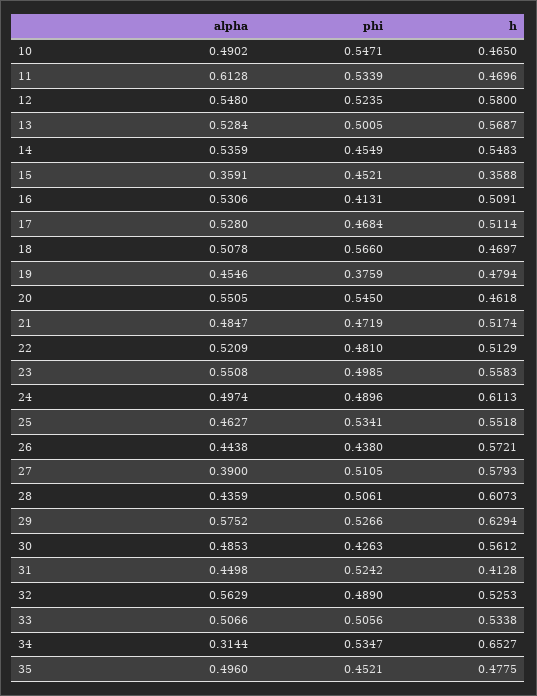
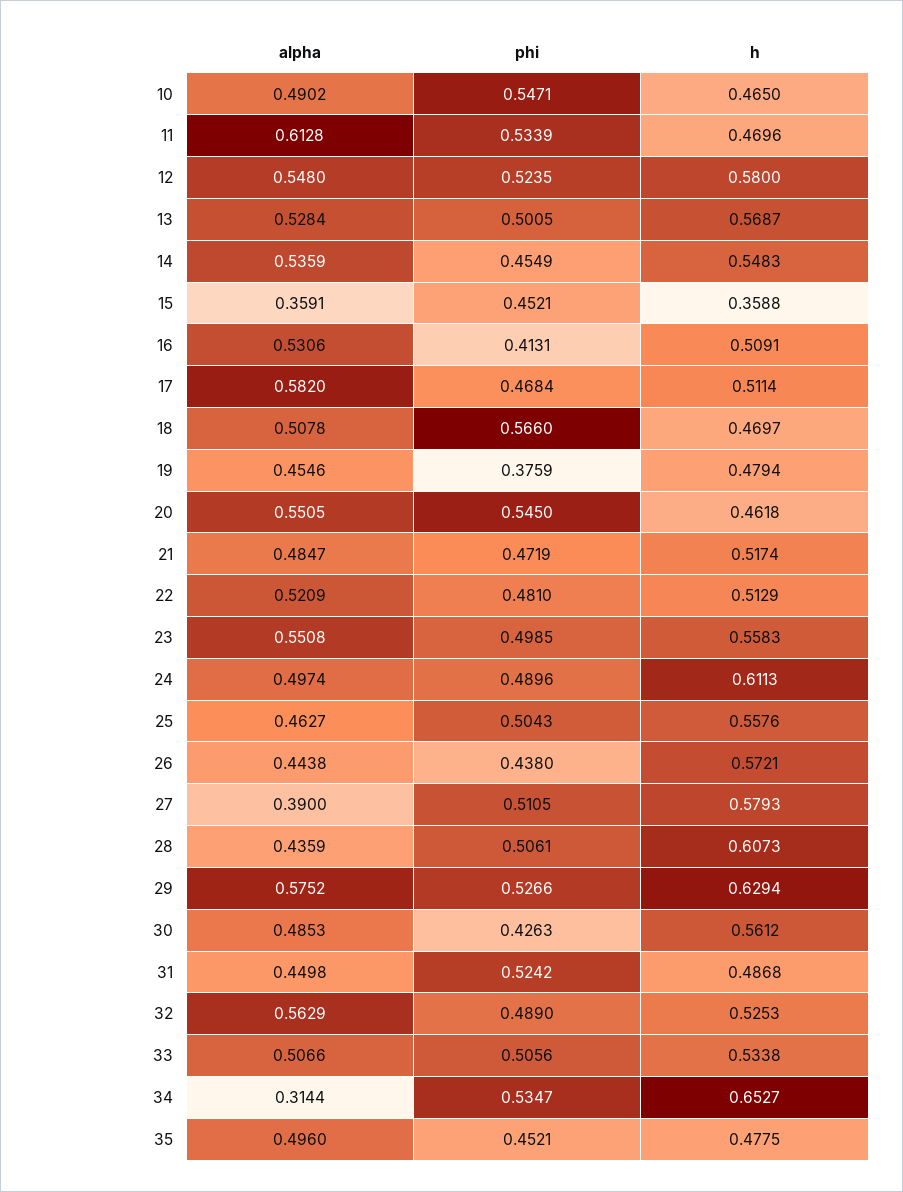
alpha, 17: 0.528 -> 0.582
phi, 25: 0.5341 -> 0.5043
h, 25: 0.5518 -> 0.5576
h, 31: 0.4128 -> 0.4868

